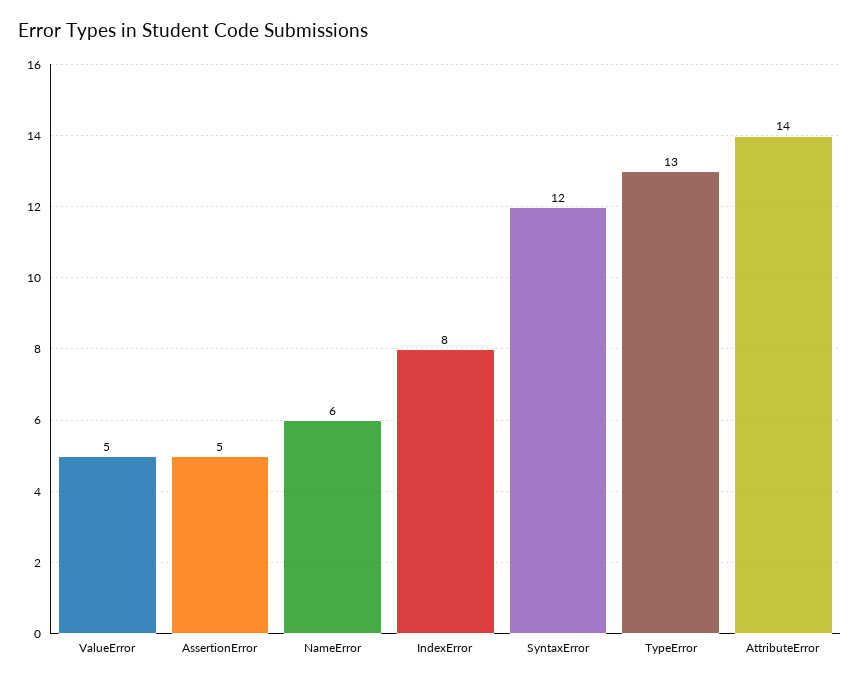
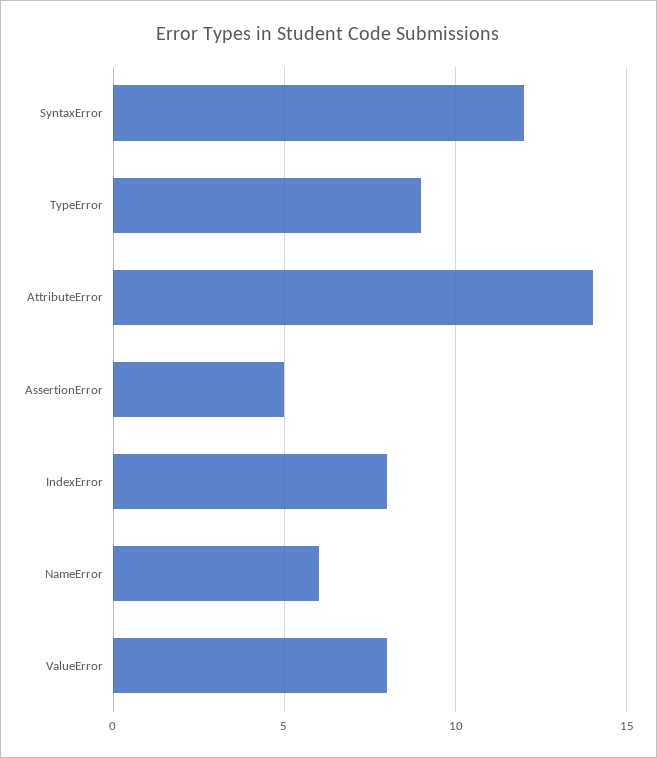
ValueError: 5 -> 8
TypeError: 13 -> 9

